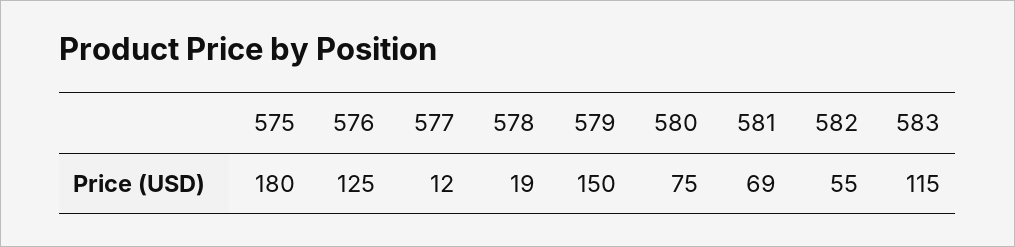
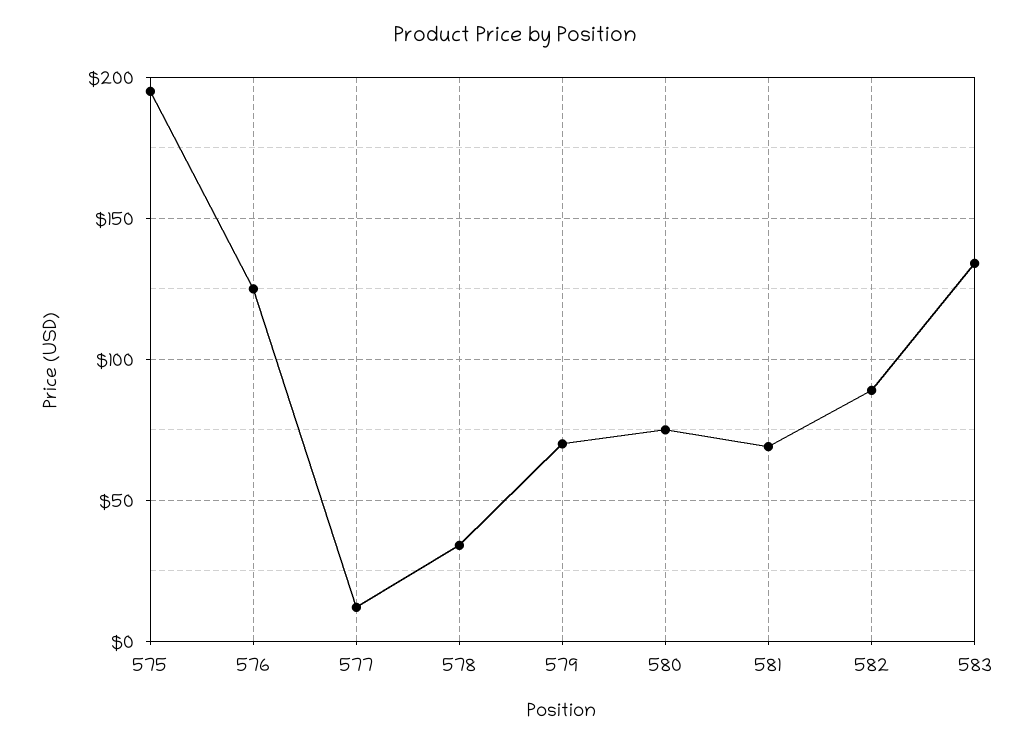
575: 180 -> 195
578: 19 -> 35
579: 150 -> 70
582: 55 -> 90
583: 115 -> 135

